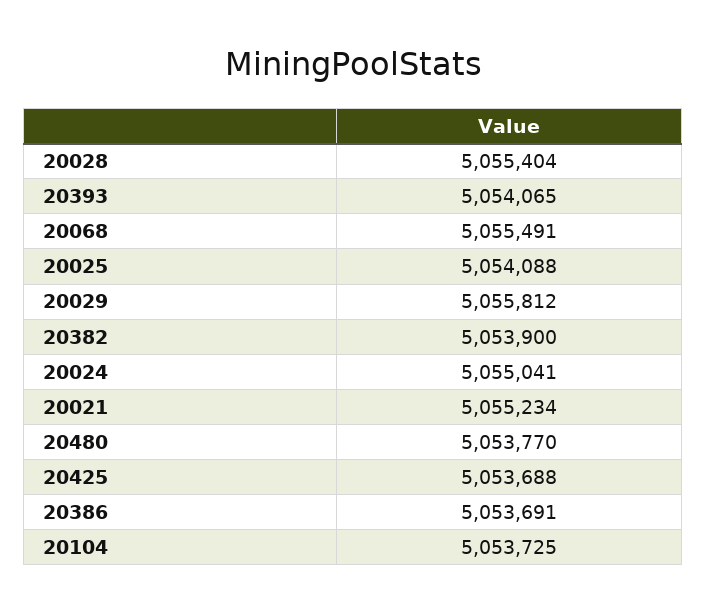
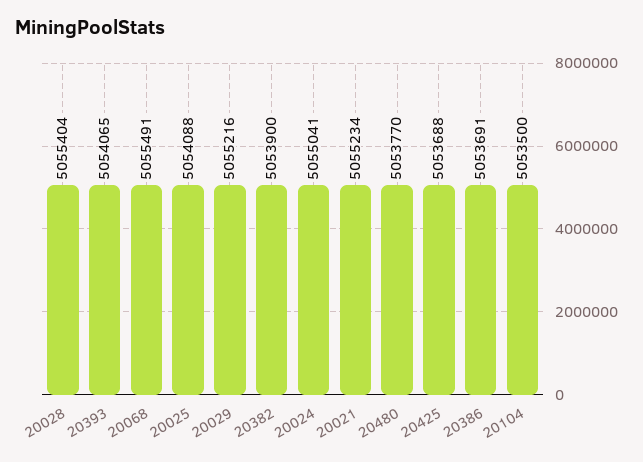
20029: 5055812 -> 5055216
20104: 5053725 -> 5053500

